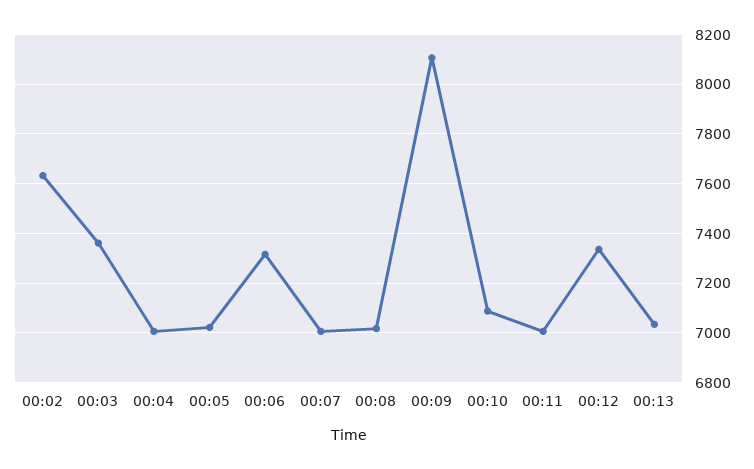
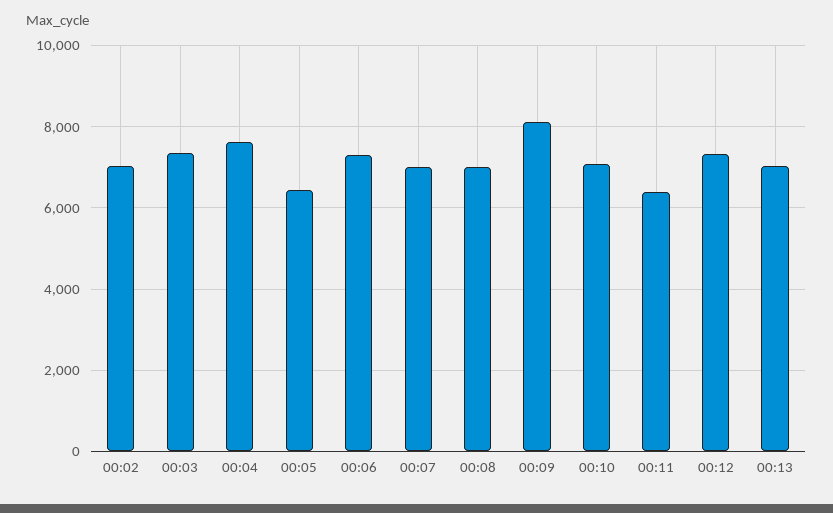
00:02: 7625 -> 7000
00:04: 7000 -> 7600
00:05: 7025 -> 6400
00:11: 7000 -> 6400

